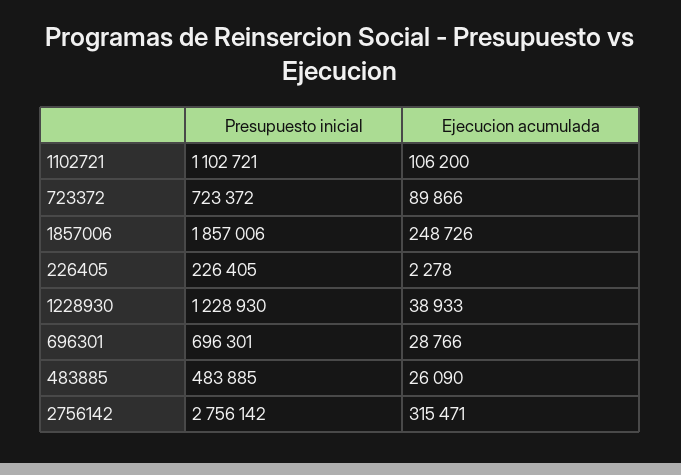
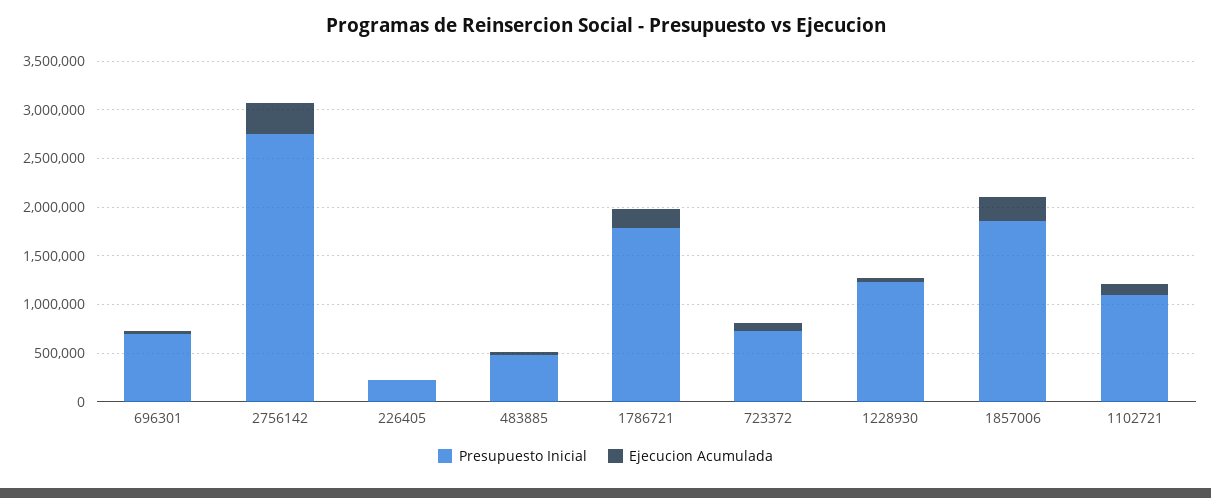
Presupuesto inicial, 1786721: none -> 1800000
Ejecucion acumulada, 1786721: none -> 200000

